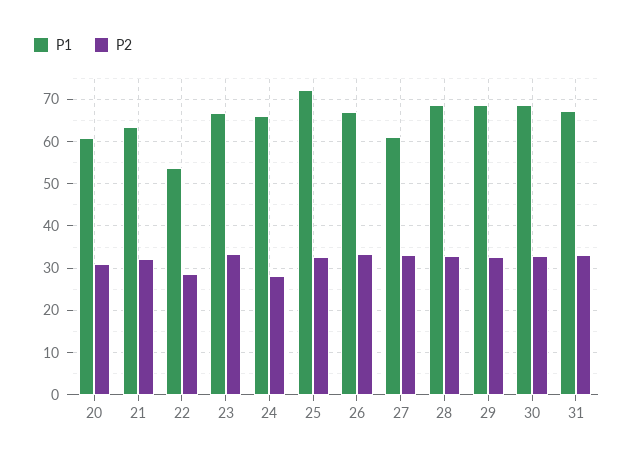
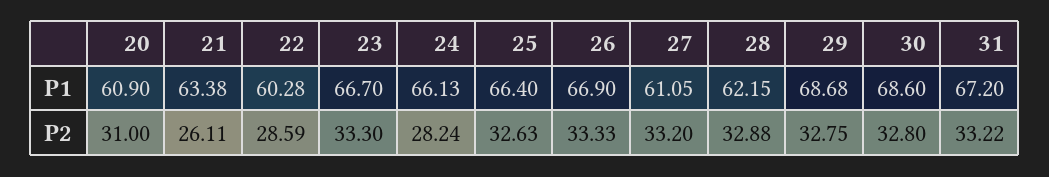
P2, 21: 32 -> 26.11
P1, 22: 54 -> 60.28
P1, 25: 72 -> 66.4
P1, 28: 68 -> 62.15

